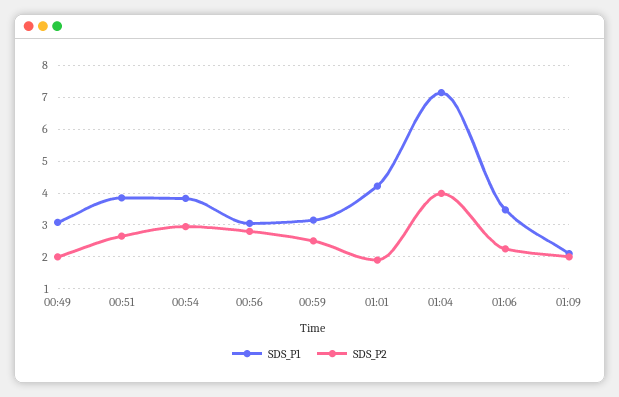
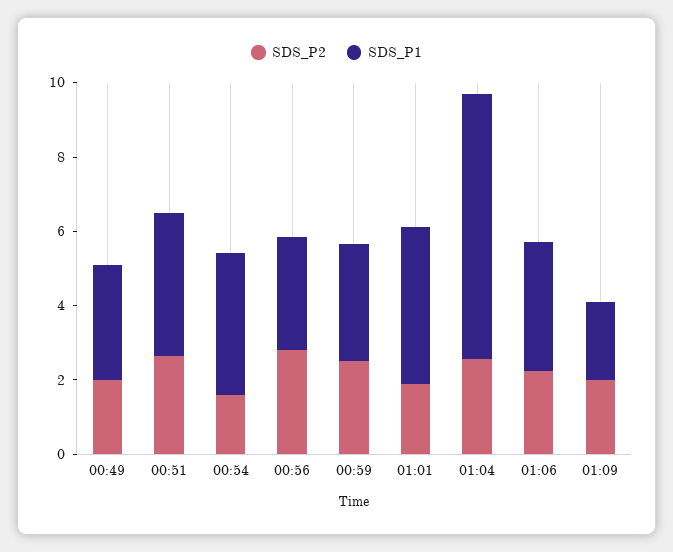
SDS_P2, 00:54: 3 -> 1.5
SDS_P2, 01:04: 4 -> 2.5

